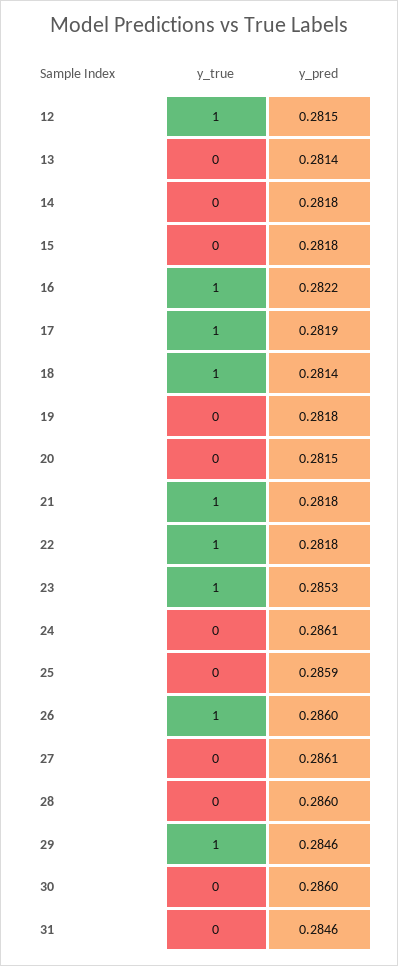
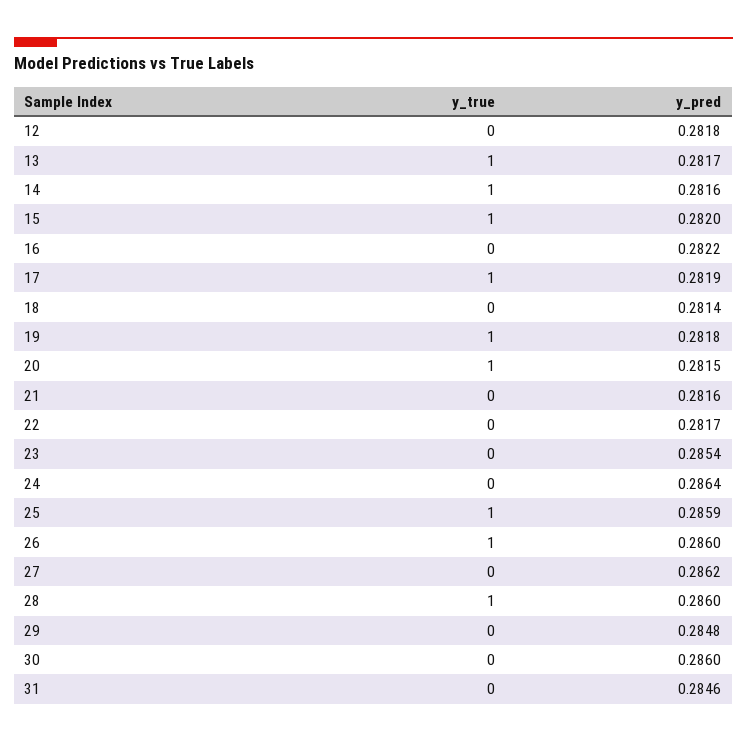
y_true, 12: 1 -> 0
y_pred, 12: 0.2815 -> 0.2818
y_true, 13: 0 -> 1
y_pred, 13: 0.2814 -> 0.2817
y_true, 14: 0 -> 1
y_pred, 14: 0.2818 -> 0.2816
y_true, 15: 0 -> 1
y_pred, 15: 0.2818 -> 0.282
y_true, 16: 1 -> 0
y_true, 18: 1 -> 0
y_true, 19: 0 -> 1
y_true, 20: 0 -> 1
y_true, 21: 1 -> 0
y_pred, 21: 0.2818 -> 0.2816
y_true, 22: 1 -> 0
y_pred, 22: 0.2818 -> 0.2817
y_true, 23: 1 -> 0
y_pred, 23: 0.2853 -> 0.2854
y_pred, 24: 0.2861 -> 0.2864
y_true, 25: 0 -> 1
y_pred, 27: 0.2861 -> 0.2862
y_true, 28: 0 -> 1
y_true, 29: 1 -> 0
y_pred, 29: 0.2846 -> 0.2848

